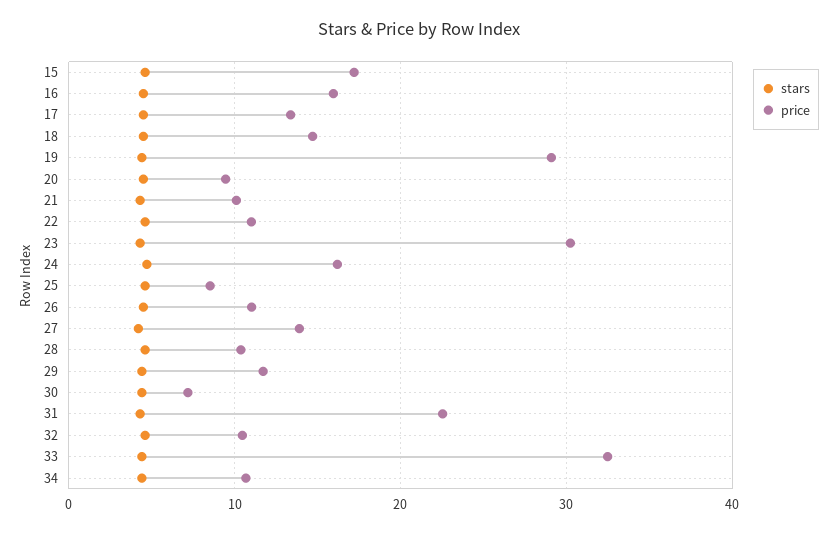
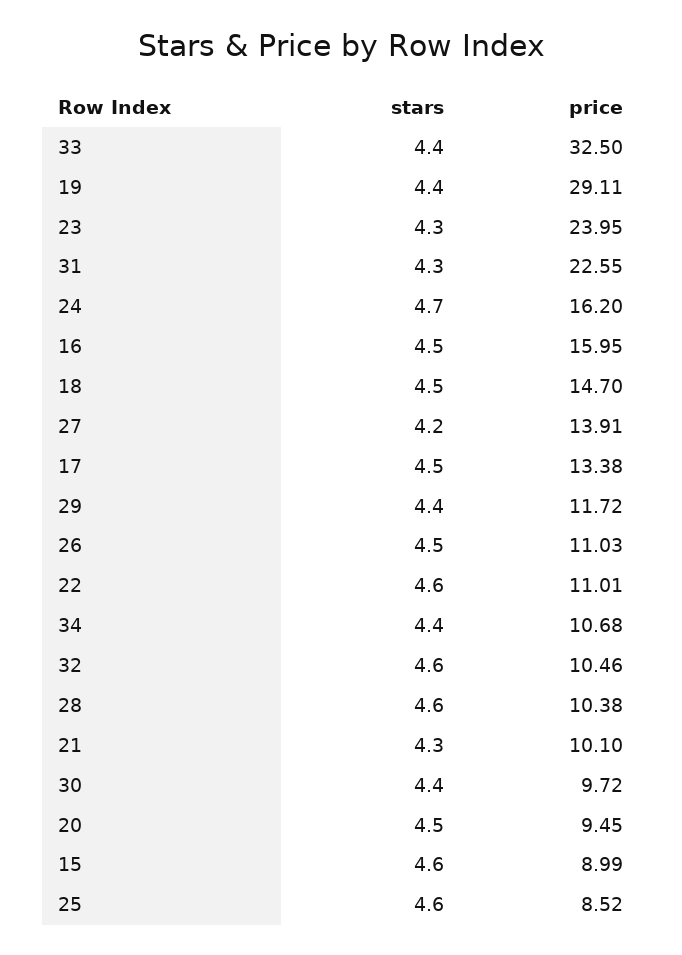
price, 15: 17 -> 8.99
price, 23: 30 -> 23.95
price, 30: 7 -> 9.72

